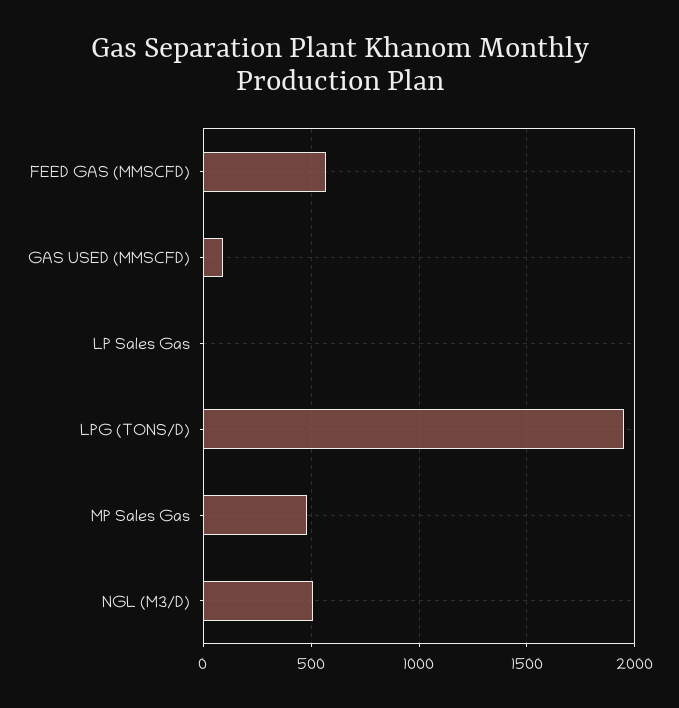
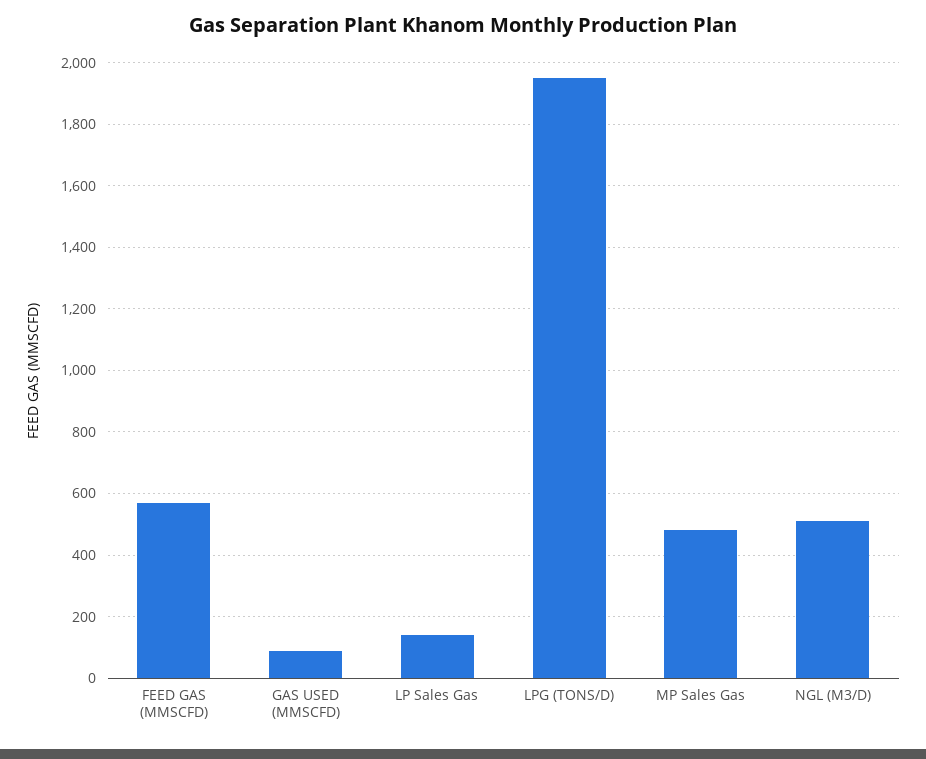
LP Sales Gas: 0 -> 140

